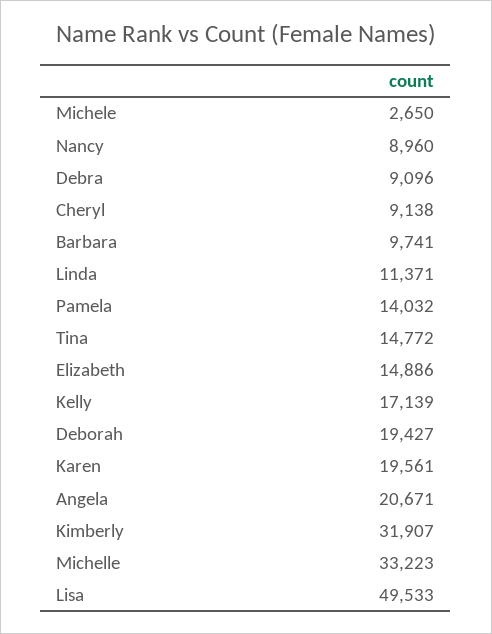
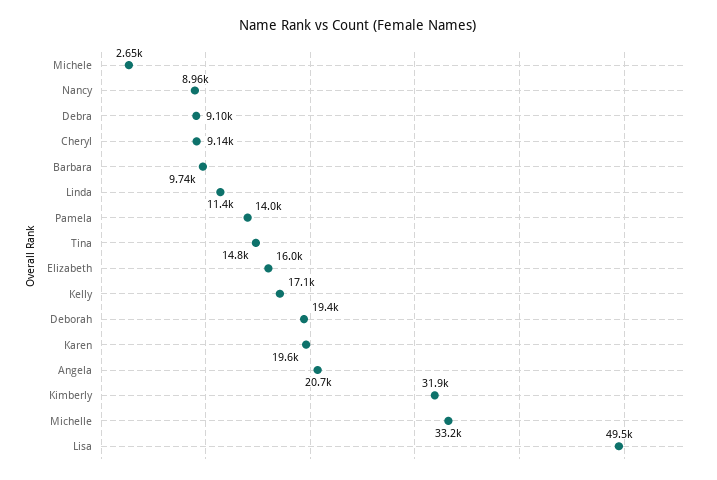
Elizabeth: 14886 -> 16000

